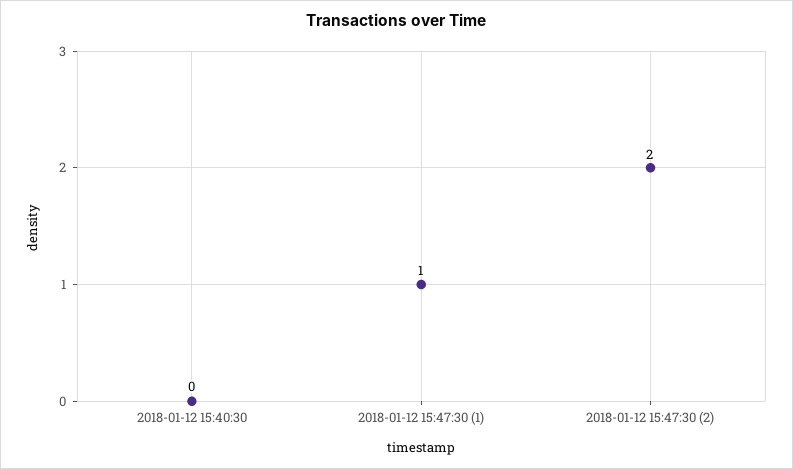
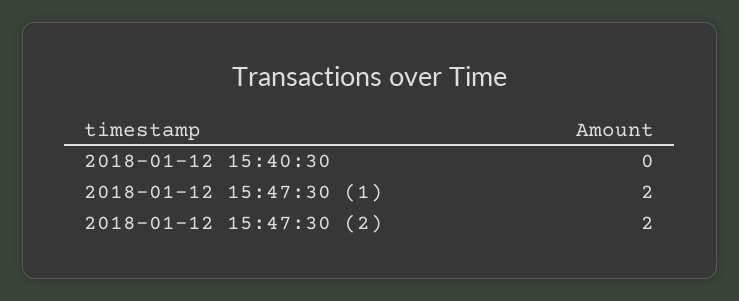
2018-01-12 15:47:30 (1): 1 -> 2

